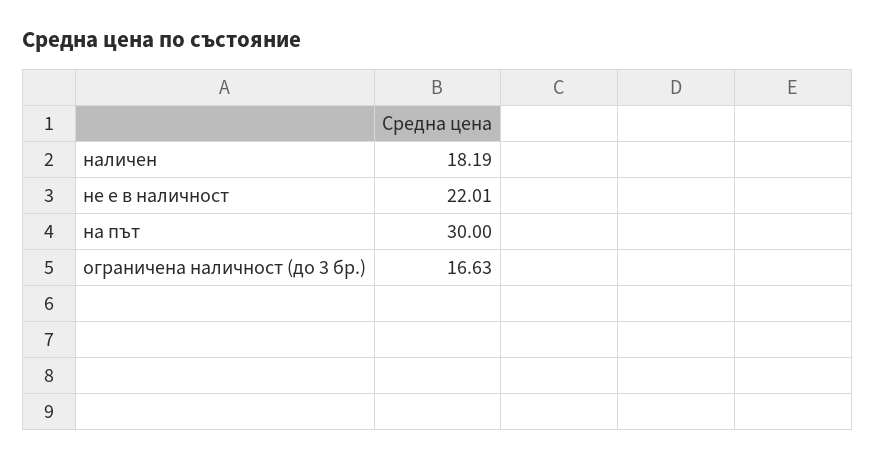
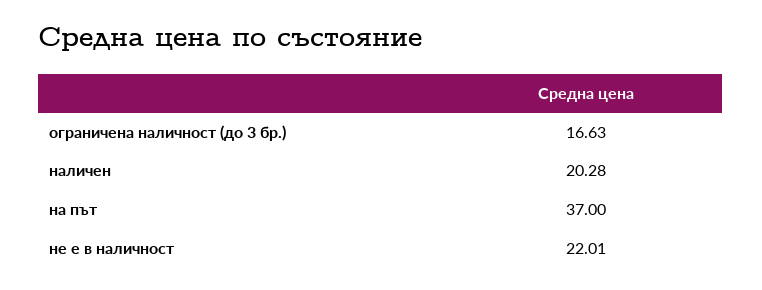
наличен: 18.19 -> 20.28
на път: 30 -> 37

